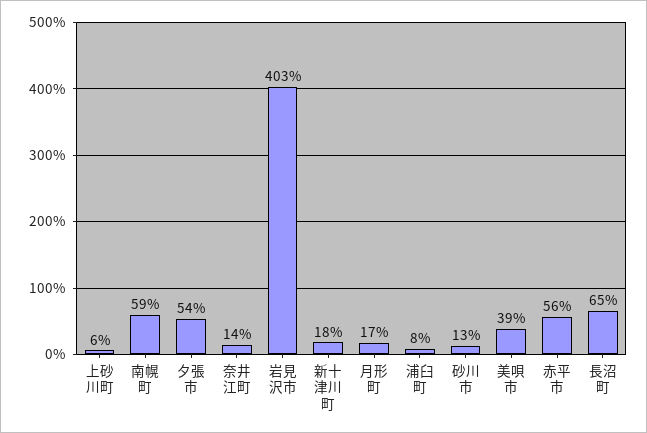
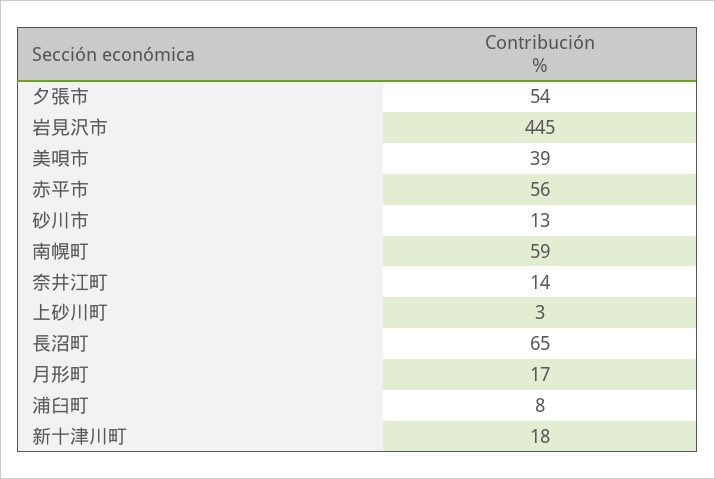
上砂川町: 6 -> 3
岩見沢市: 403 -> 445

